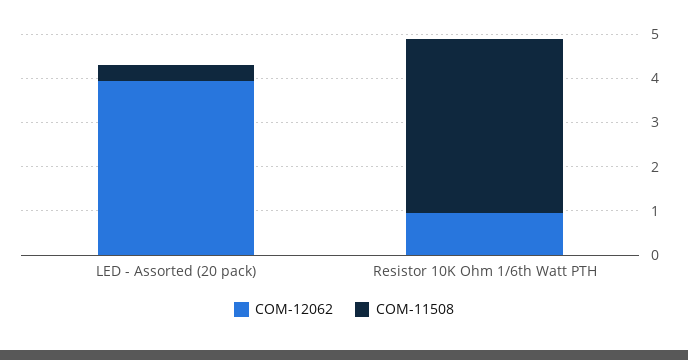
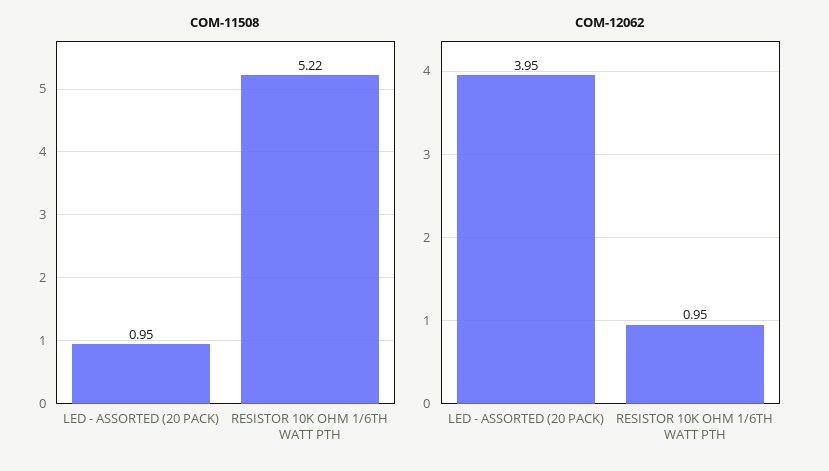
COM-11508, LED - Assorted (20 pack): 0.4 -> 0.95
COM-11508, Resistor 10K Ohm 1/6th Watt PTH: 4 -> 5.22

